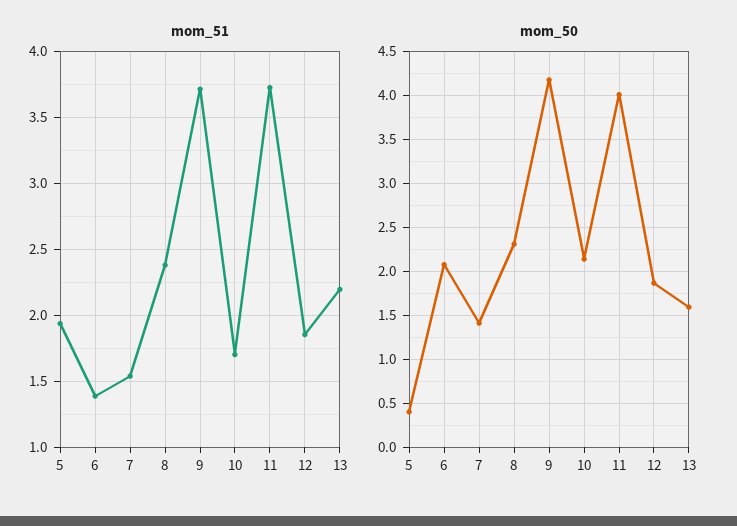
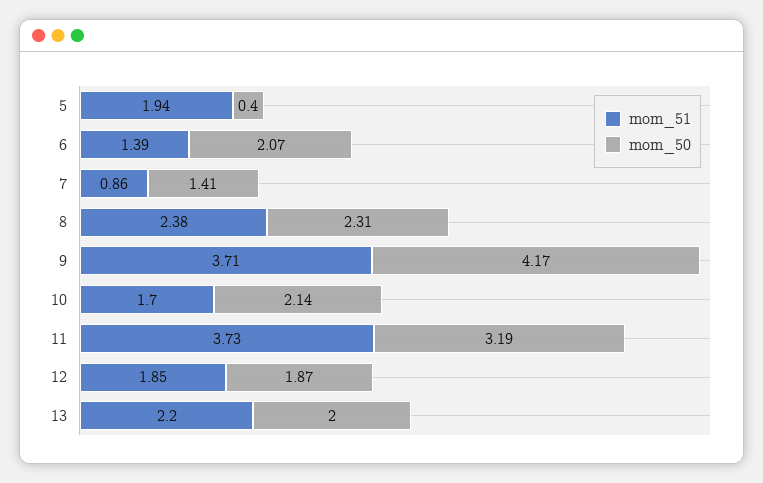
mom_51, 7: 1.55 -> 0.86
mom_50, 11: 4 -> 3.19
mom_50, 13: 1.6 -> 2

